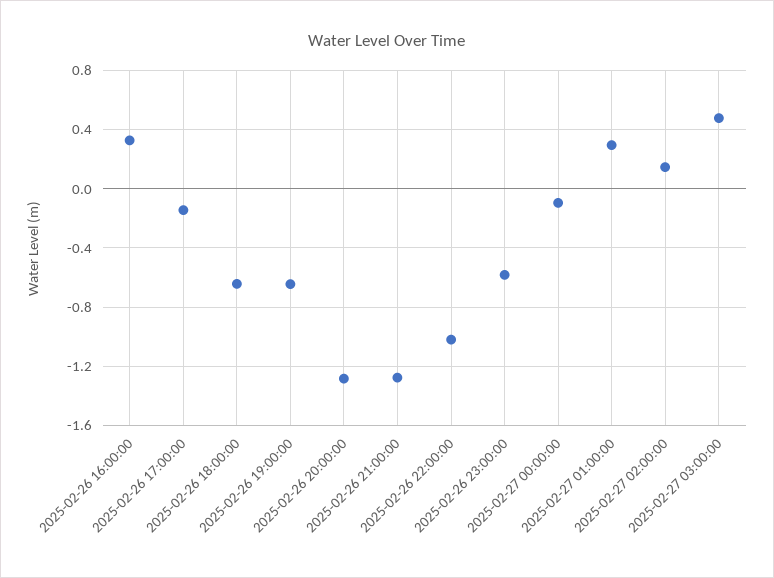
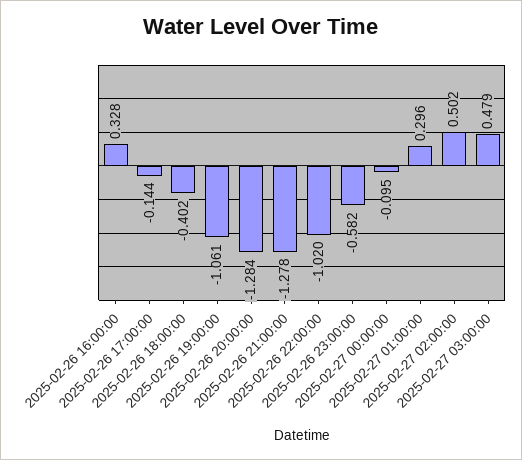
2025-02-26 18:00:00: -0.65 -> -0.402
2025-02-26 19:00:00: -0.65 -> -1.061
2025-02-27 02:00:00: 0.15 -> 0.502

